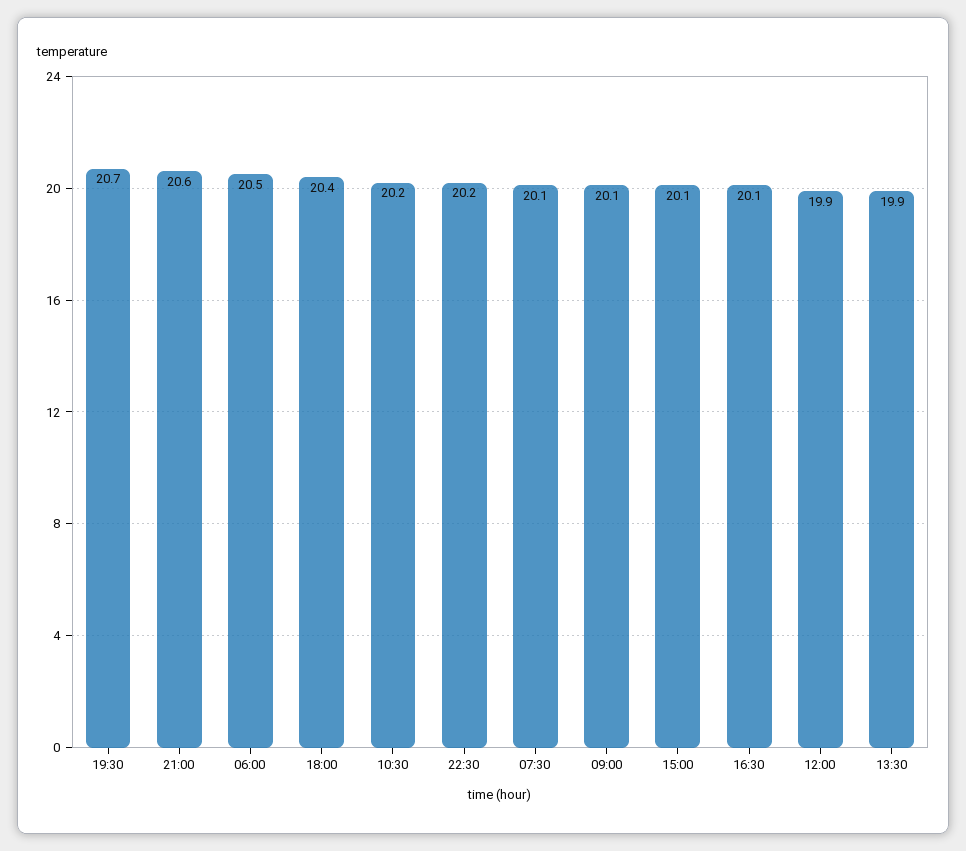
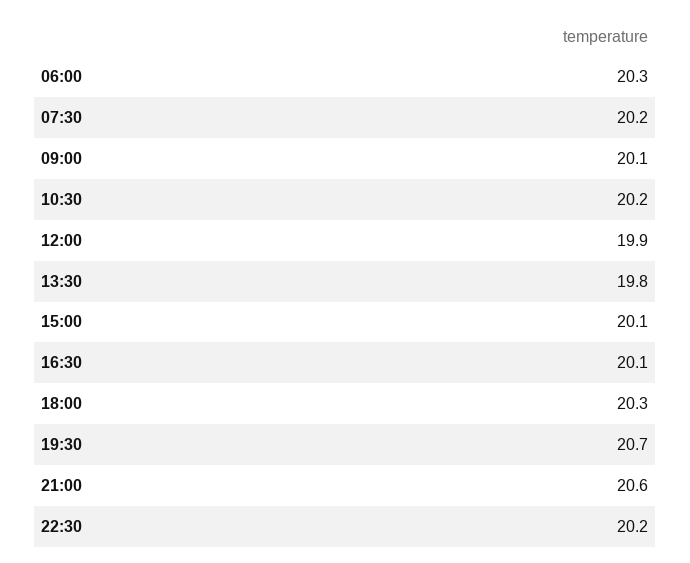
06:00: 20.5 -> 20.3
18:00: 20.4 -> 20.3
07:30: 20.1 -> 20.2
13:30: 19.9 -> 19.8

